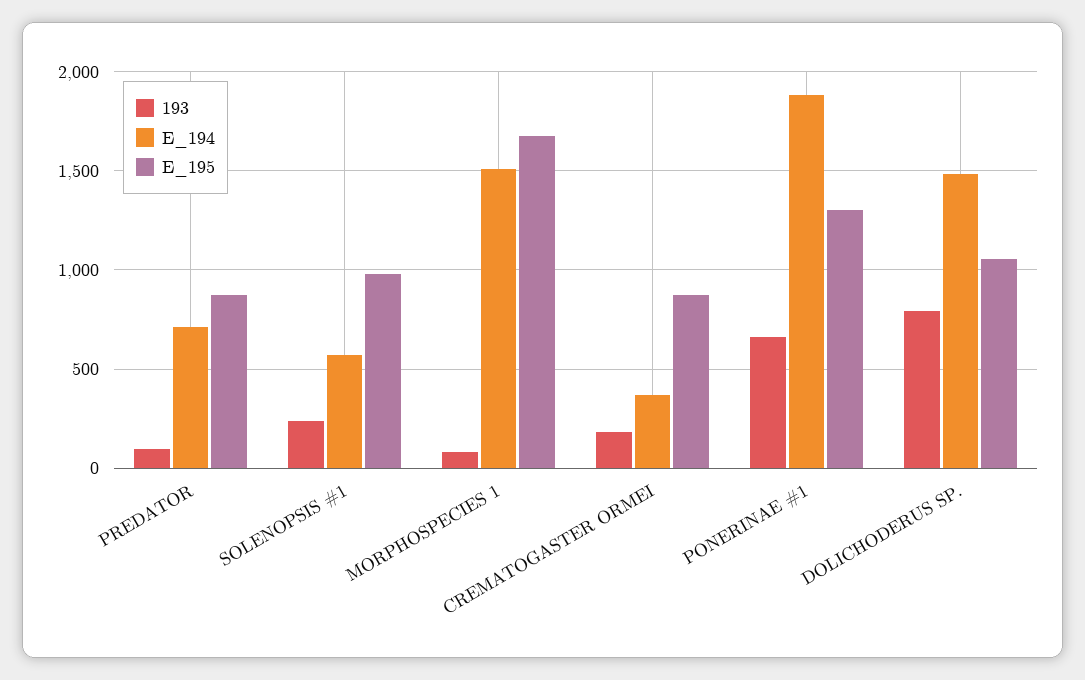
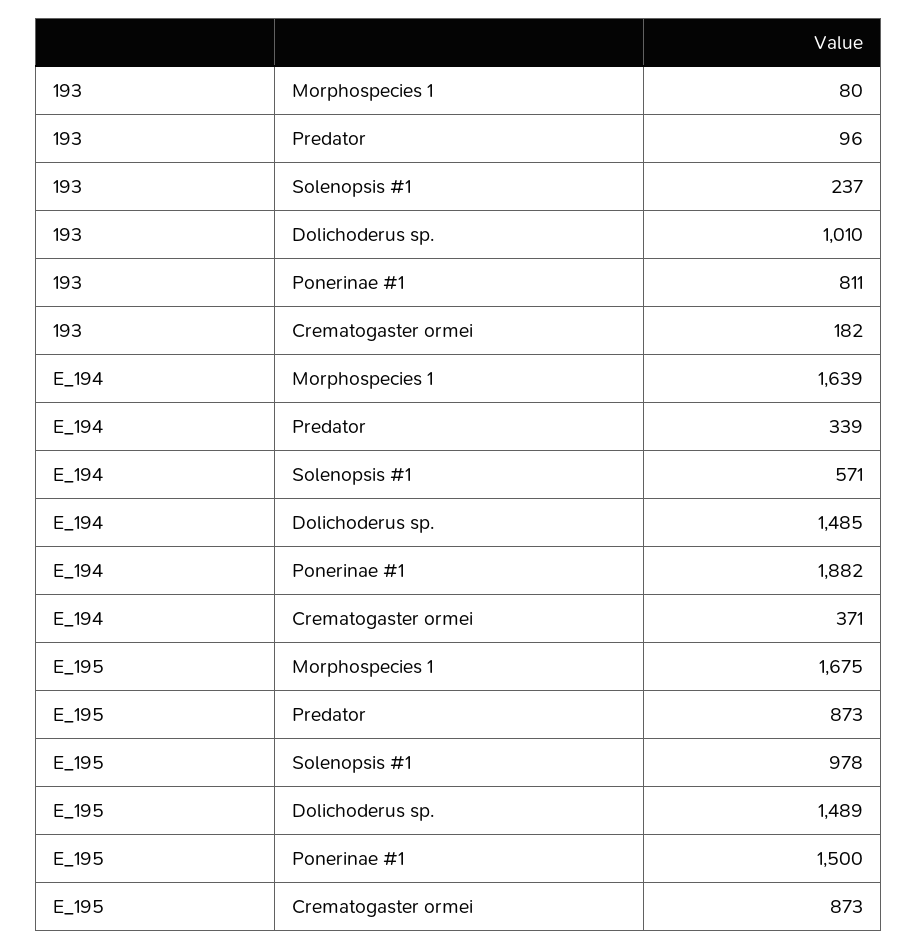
E_194, PREDATOR: 700 -> 339
E_194, MORPHOSPECIES 1: 1500 -> 1639
193, PONERINAE #1: 650 -> 811
E_195, PONERINAE #1: 1300 -> 1500
193, DOLICHODERUS SP.: 800 -> 1010
E_195, DOLICHODERUS SP.: 1050 -> 1489

